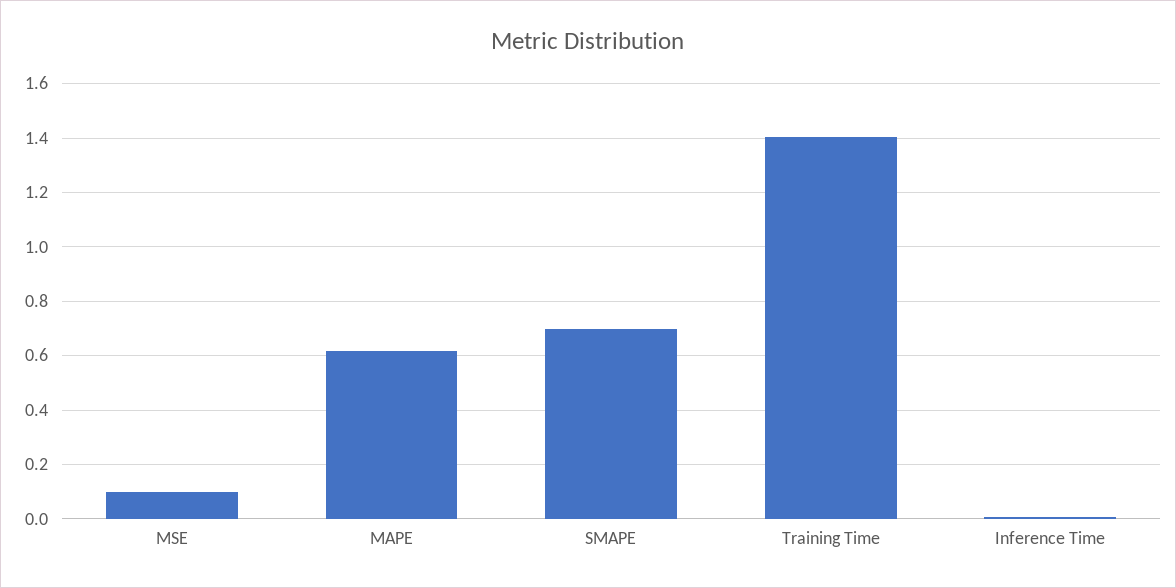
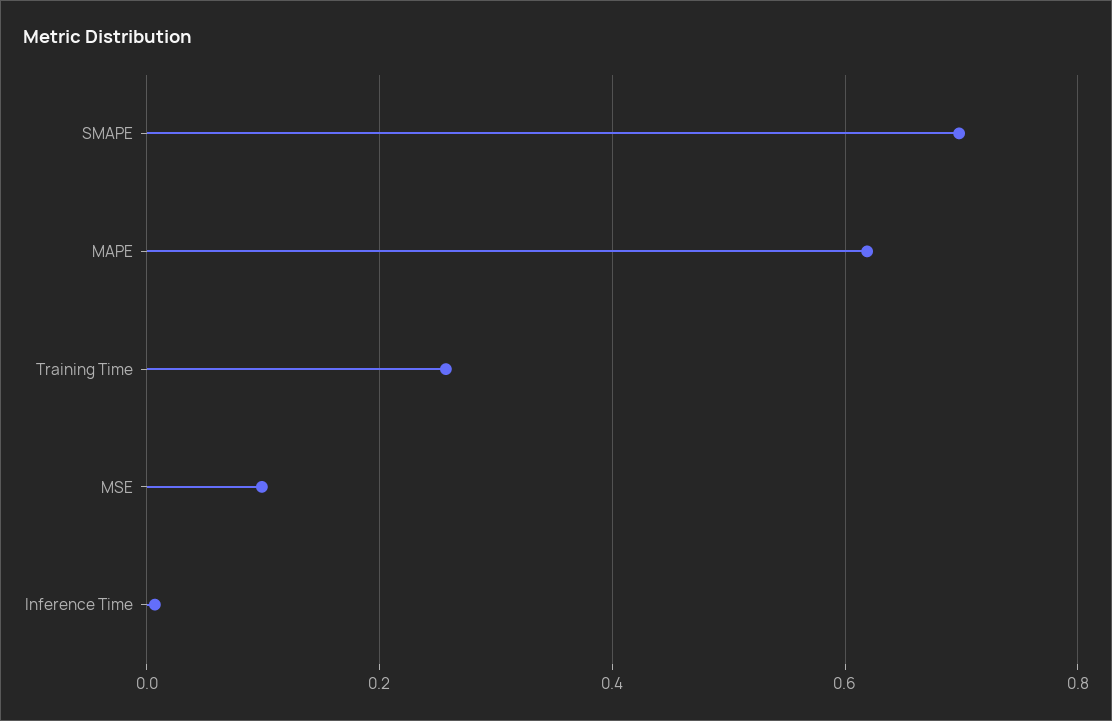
Training Time: 1.4 -> 0.26

